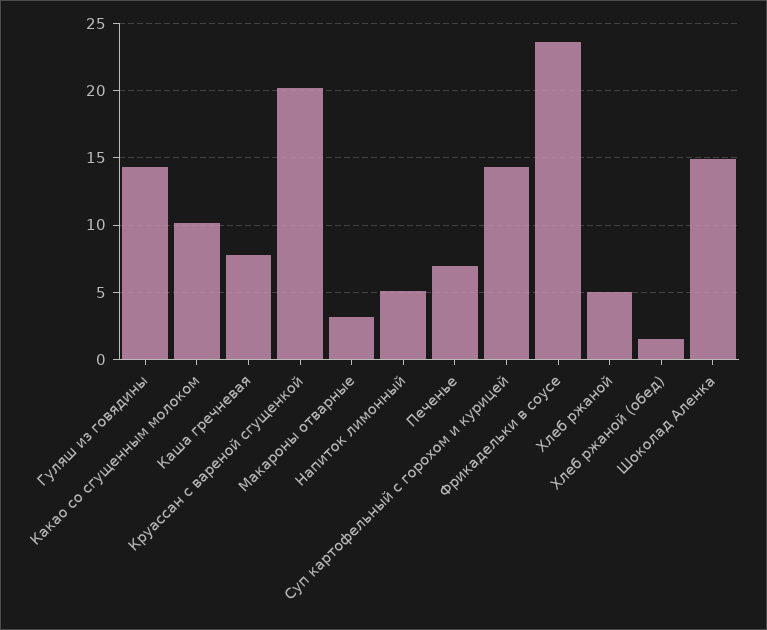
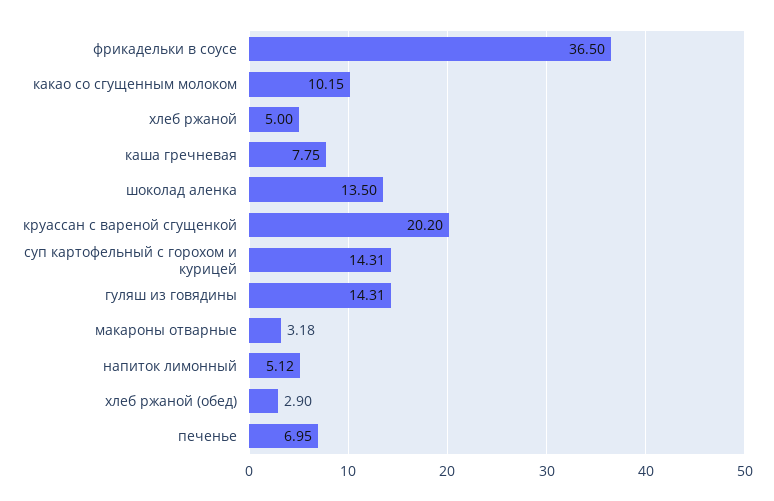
Фрикадельки в соусе: 23.5 -> 36.5
Хлеб ржаной (обед): 1.5 -> 2.9
Шоколад Аленка: 15 -> 13.5

